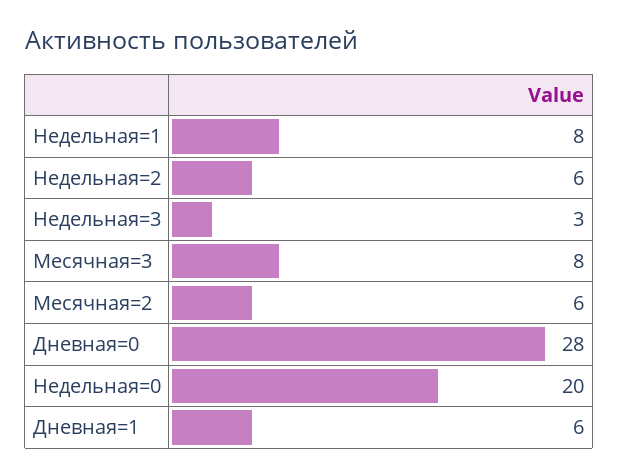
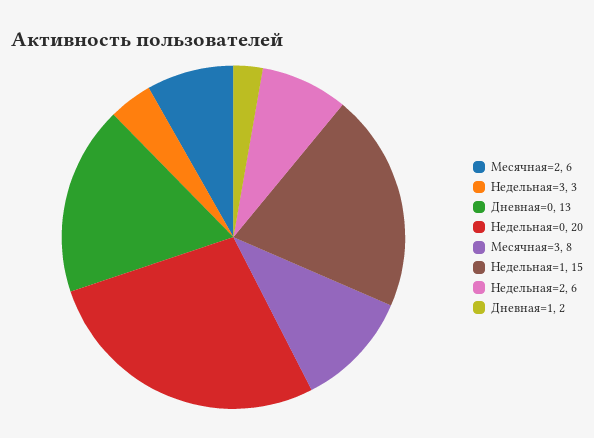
Недельная=1: 8 -> 15
Дневная=0: 28 -> 13
Дневная=1: 6 -> 2

